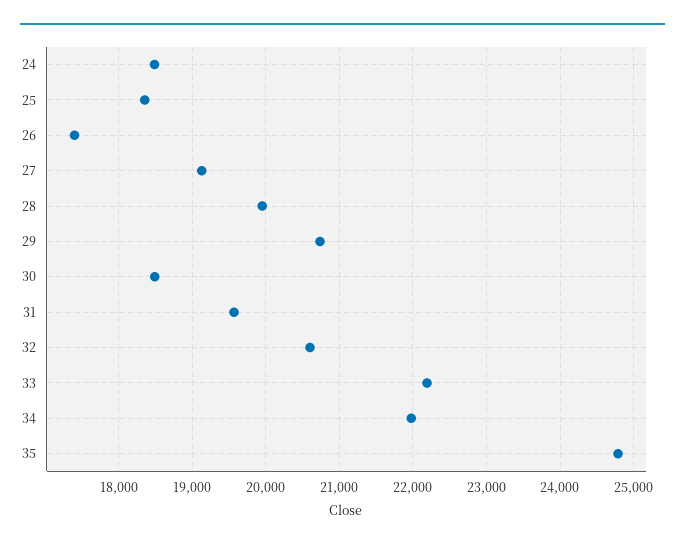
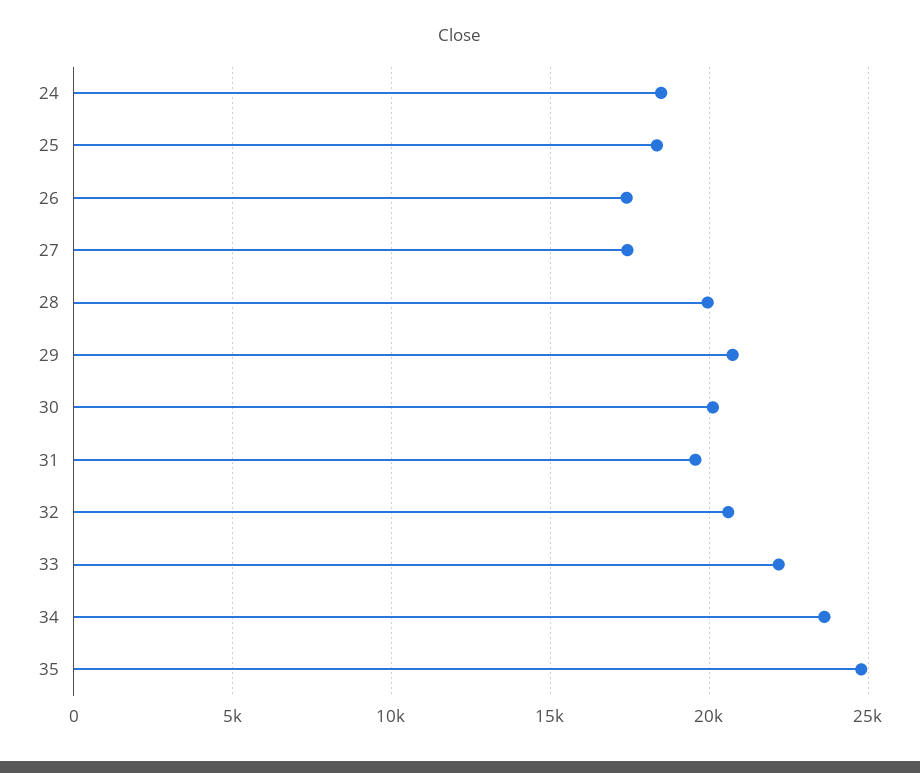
27: 19100 -> 17500
30: 18500 -> 20000
34: 22000 -> 23500

